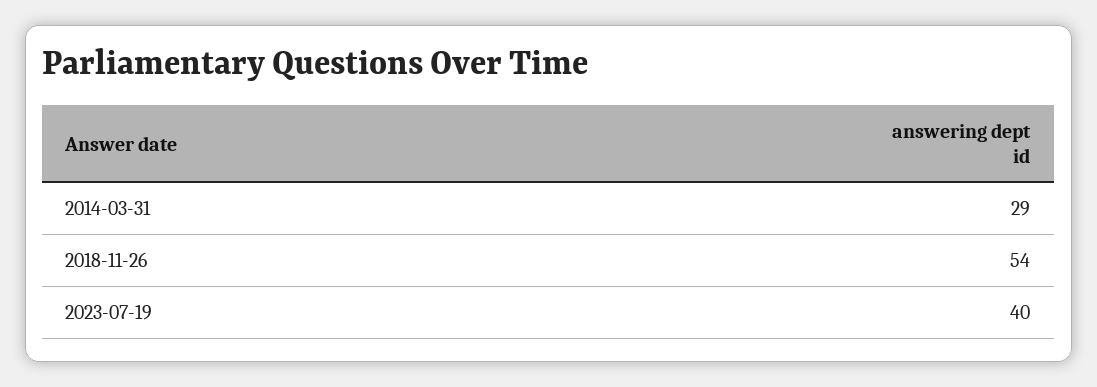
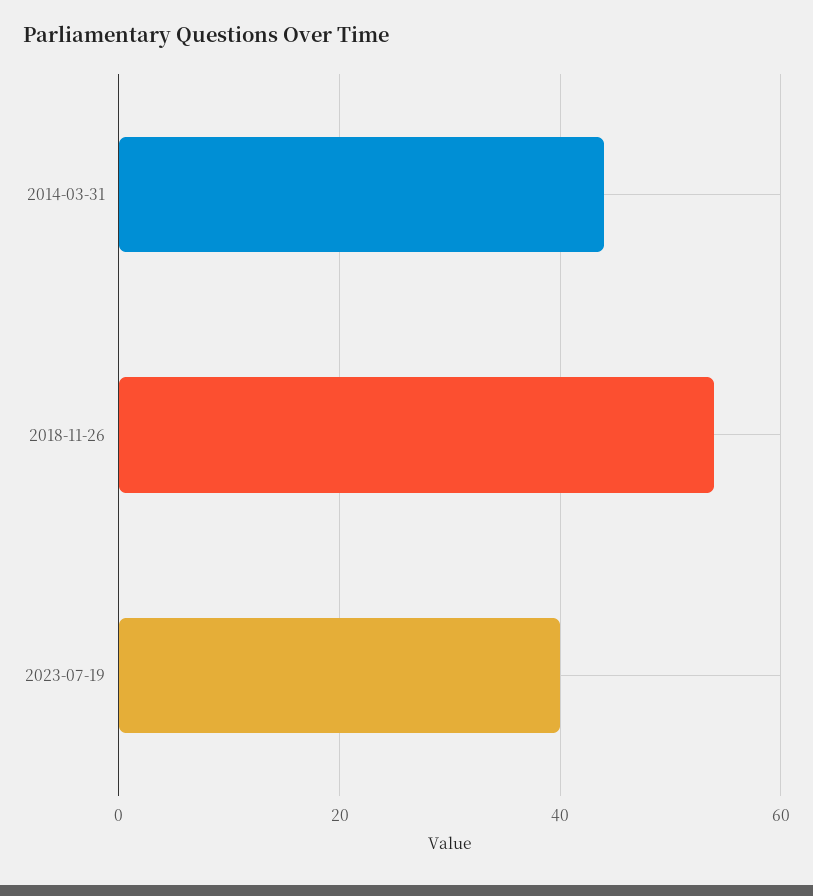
2014-03-31: 29 -> 45

